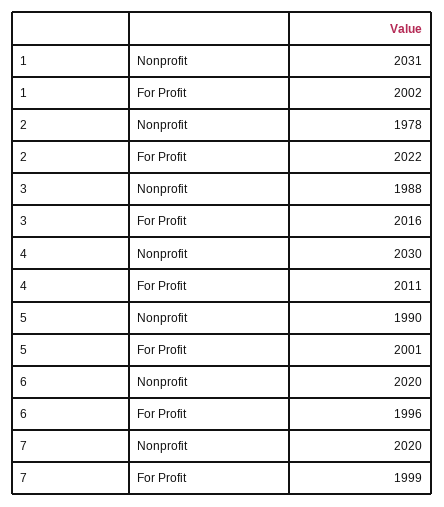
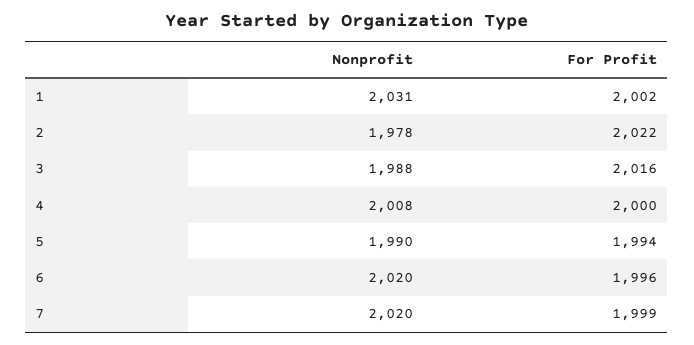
4, Nonprofit: 2030 -> 2008
4, For Profit: 2011 -> 2000
5, For Profit: 2001 -> 1994

